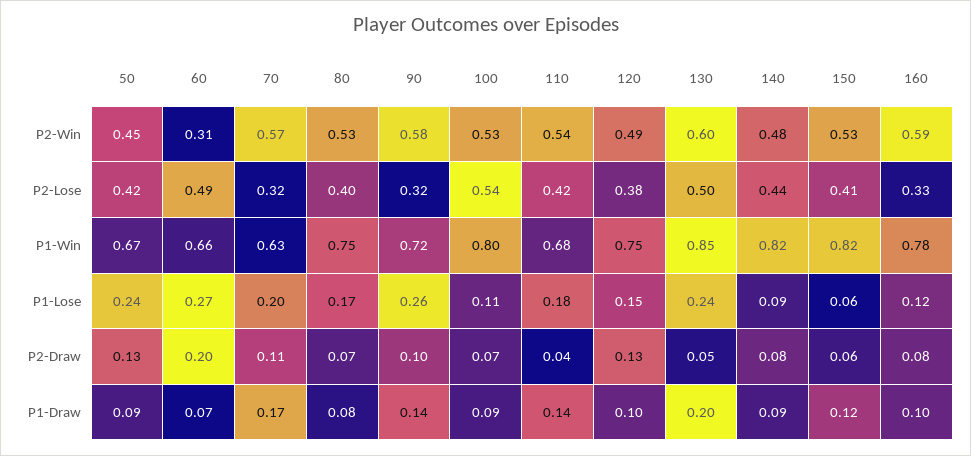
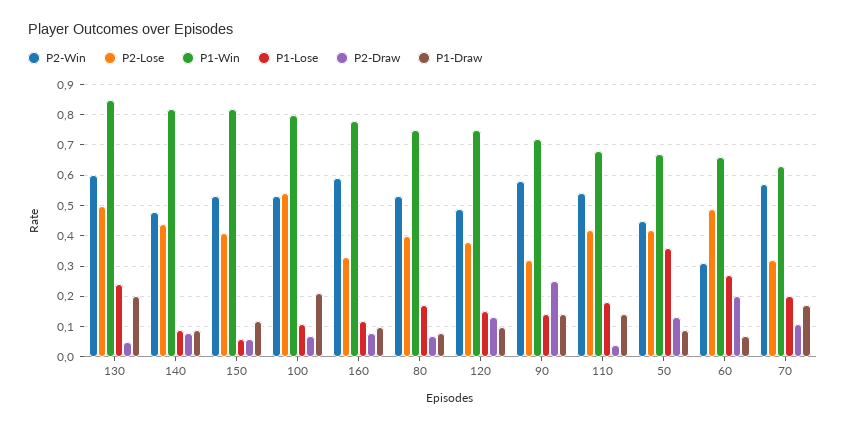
P1-Lose, 50: 0.24 -> 0.35
P1-Lose, 90: 0.26 -> 0.15
P2-Draw, 90: 0.1 -> 0.25
P1-Draw, 100: 0.09 -> 0.2

